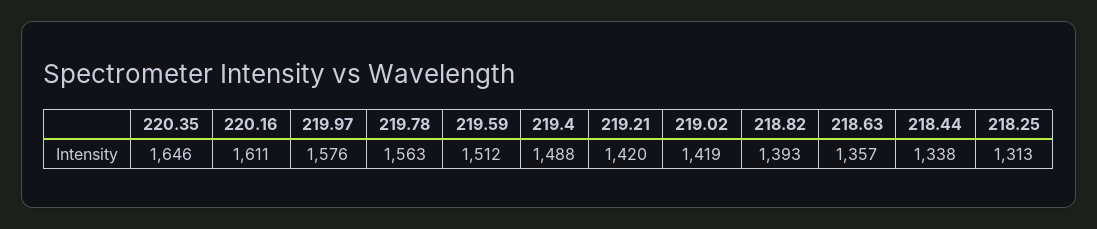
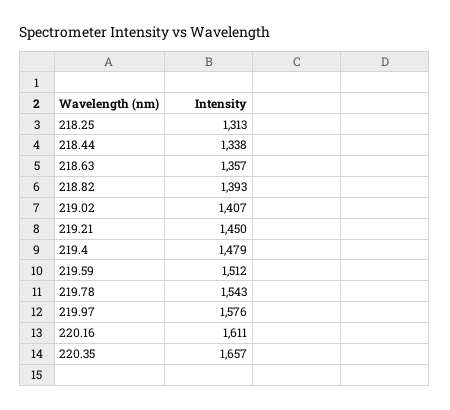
220.35: 1646 -> 1657
219.78: 1563 -> 1543
219.4: 1488 -> 1479
219.21: 1420 -> 1450
219.02: 1419 -> 1407

